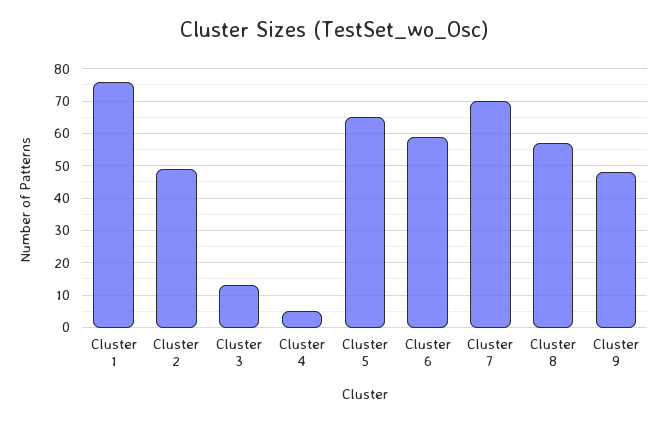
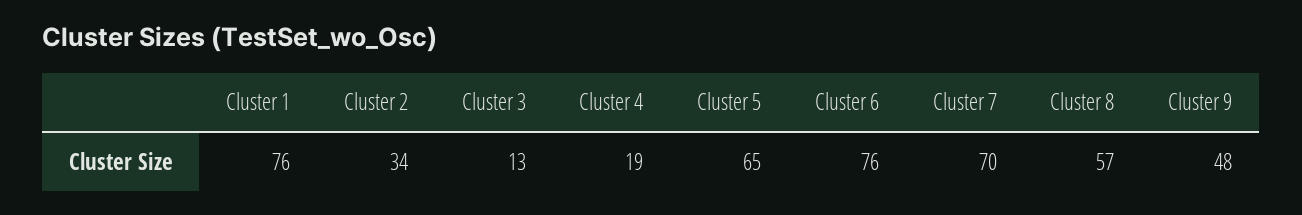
Cluster 2: 50 -> 34
Cluster 4: 5 -> 19
Cluster 6: 60 -> 76

